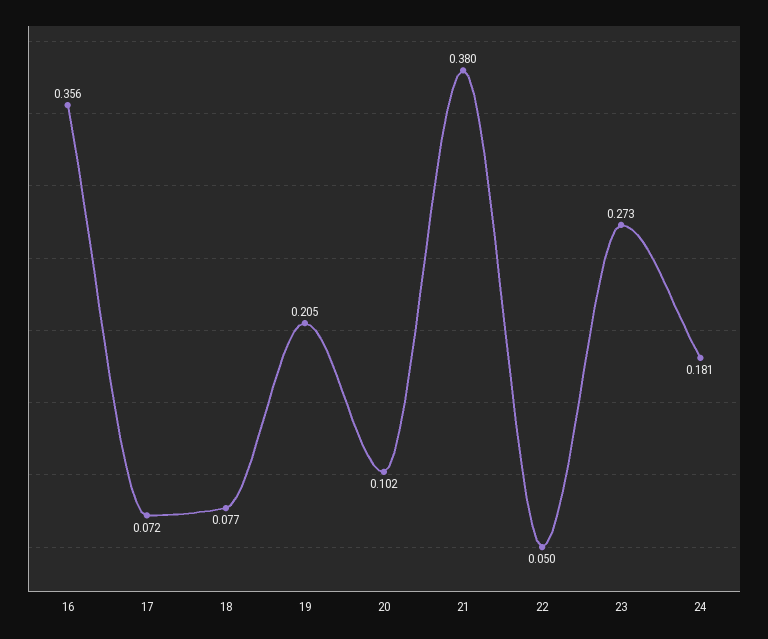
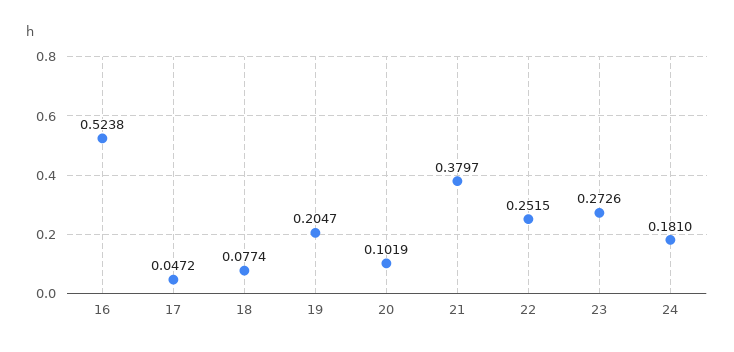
16: 0.356 -> 0.5238
17: 0.072 -> 0.0472
22: 0.05 -> 0.2515

